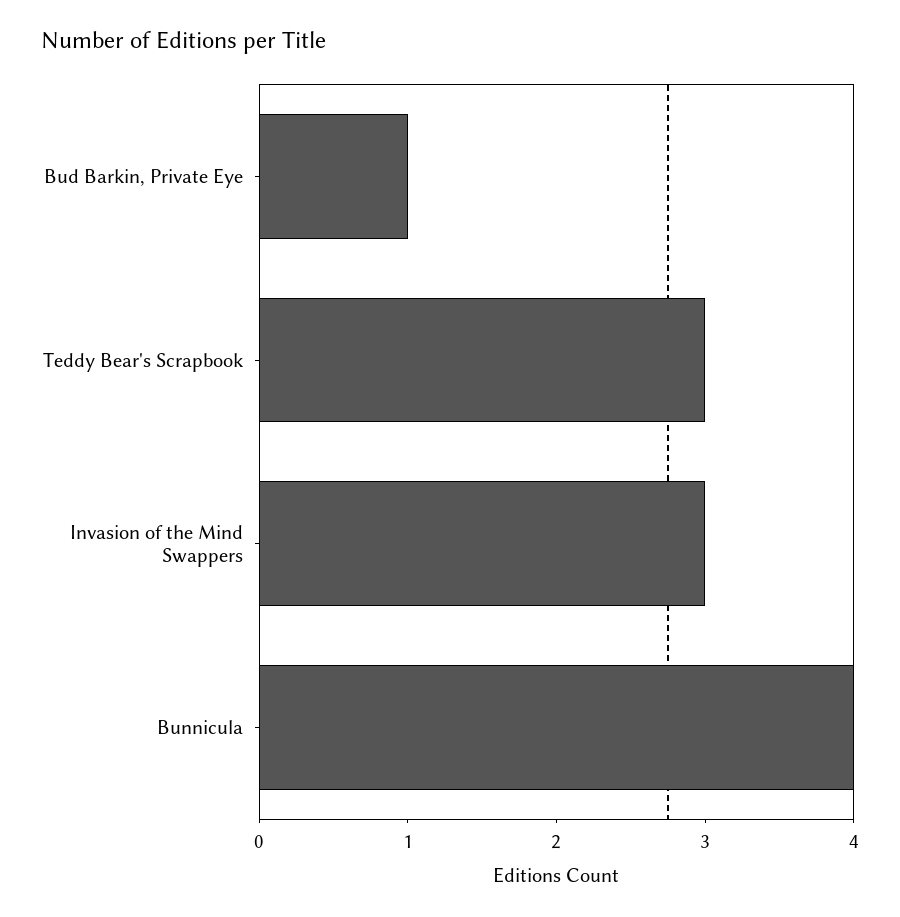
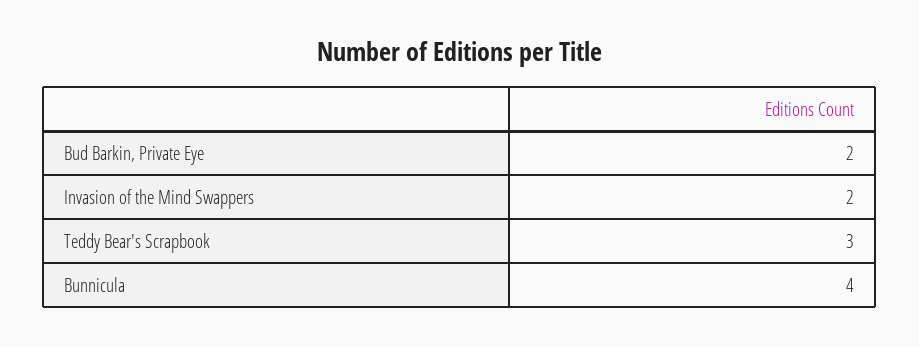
Bud Barkin, Private Eye: 1 -> 2
Invasion of the Mind Swappers: 3 -> 2

